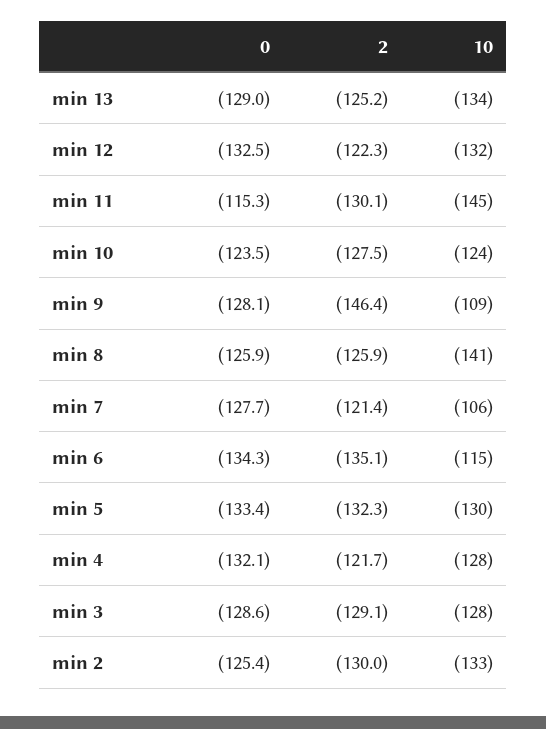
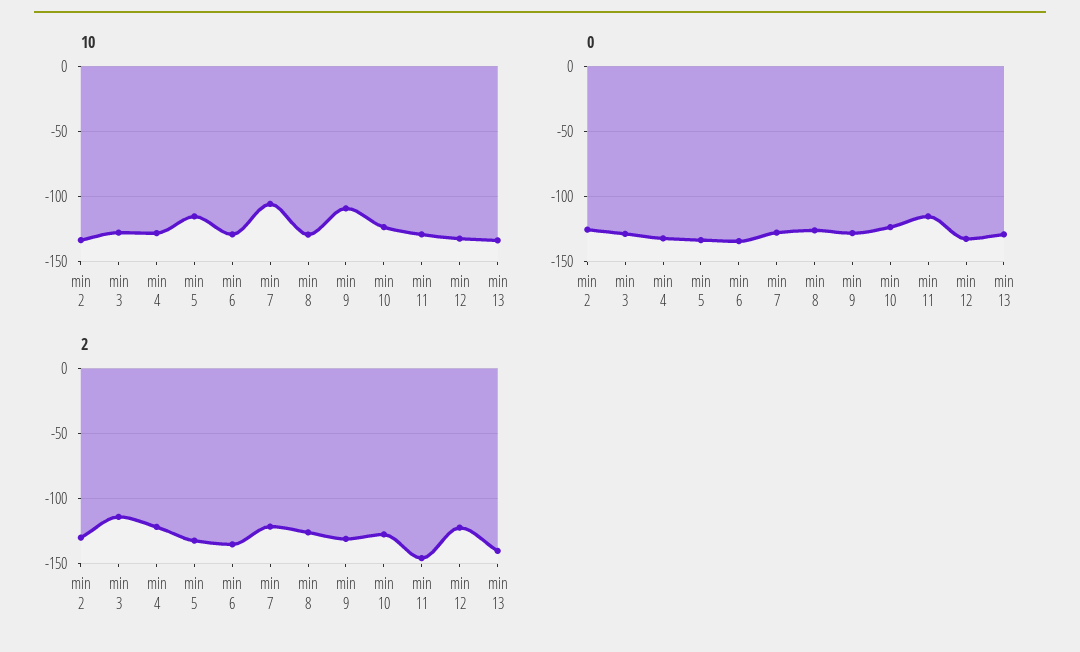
2, min 13: -125.2 -> -140
2, min 11: -130.1 -> -145
10, min 11: -145 -> -130
2, min 9: -146.4 -> -130
10, min 8: -141 -> -130
10, min 6: -115 -> -130
10, min 5: -130 -> -115
2, min 3: -129.1 -> -115

